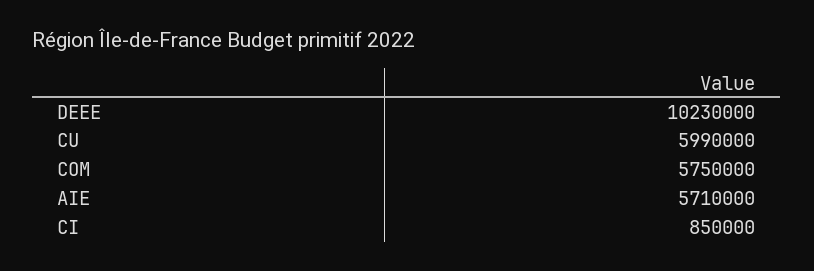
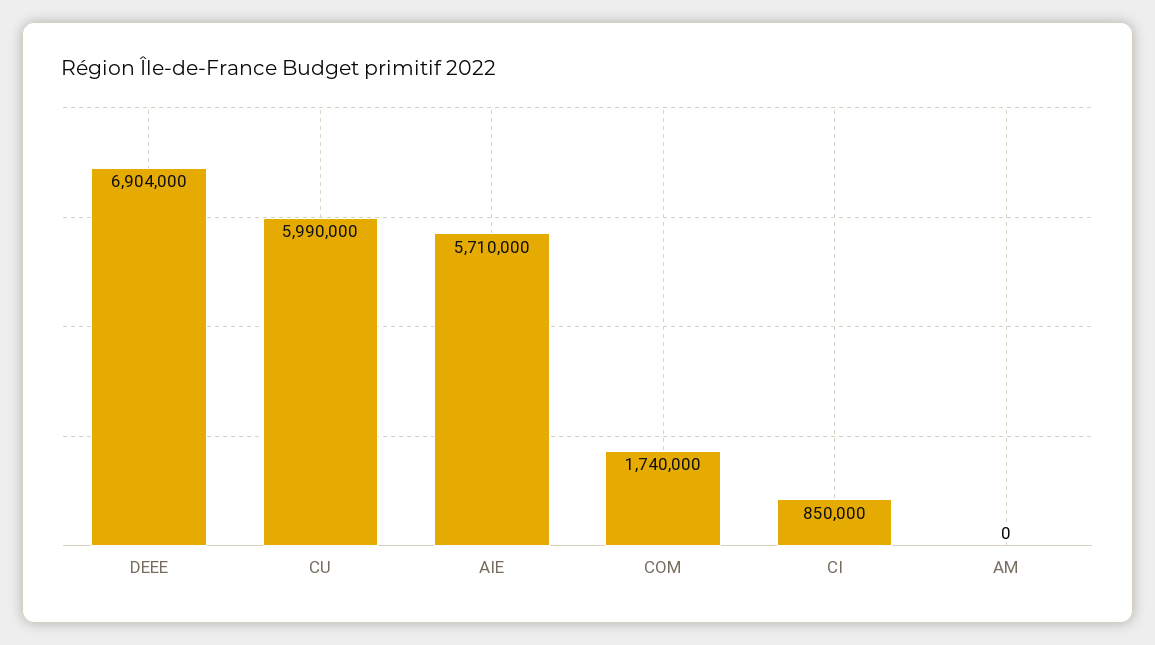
DEEE: 10230000 -> 6904000
COM: 5750000 -> 1740000
AM: none -> 0

